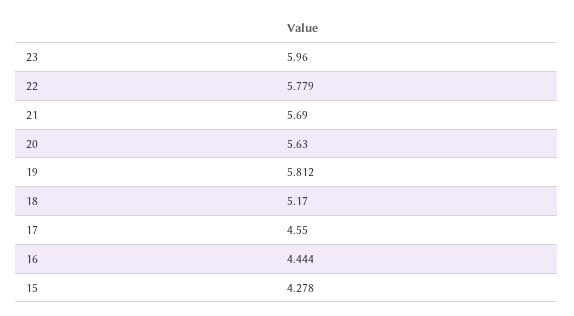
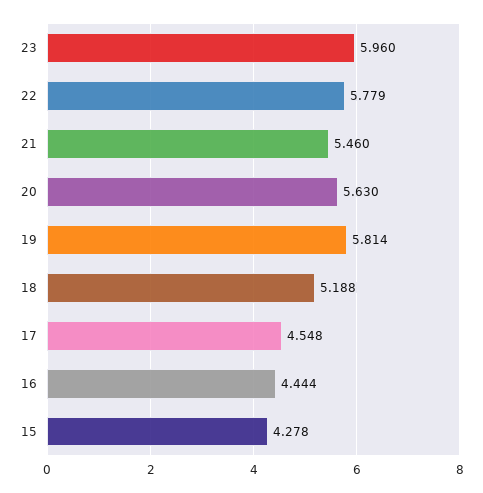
21: 5.69 -> 5.46
19: 5.812 -> 5.814
18: 5.17 -> 5.188
17: 4.55 -> 4.548

